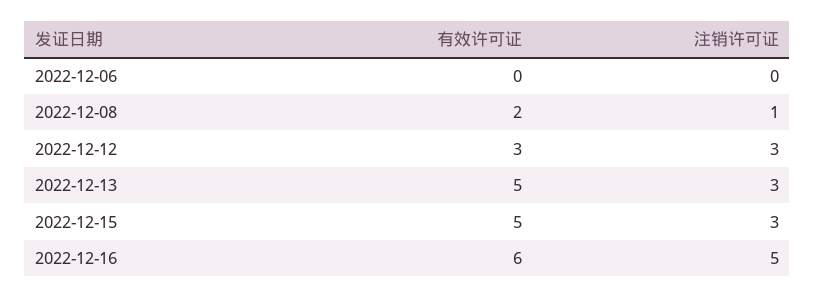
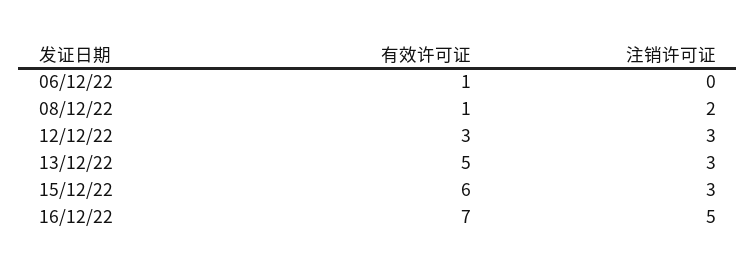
有效许可证, 2022-12-06: 0 -> 1
有效许可证, 2022-12-08: 2 -> 1
注销许可证, 2022-12-08: 1 -> 2
有效许可证, 2022-12-15: 5 -> 6
有效许可证, 2022-12-16: 6 -> 7

